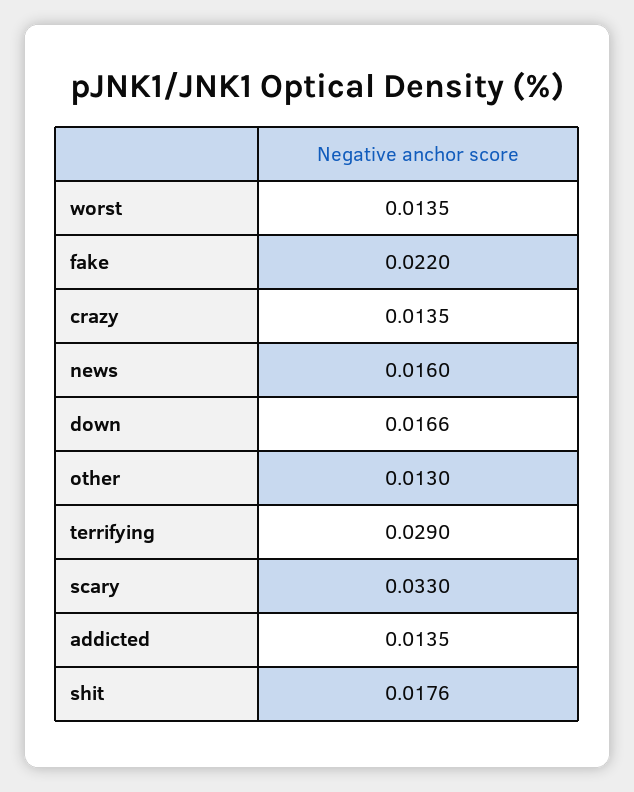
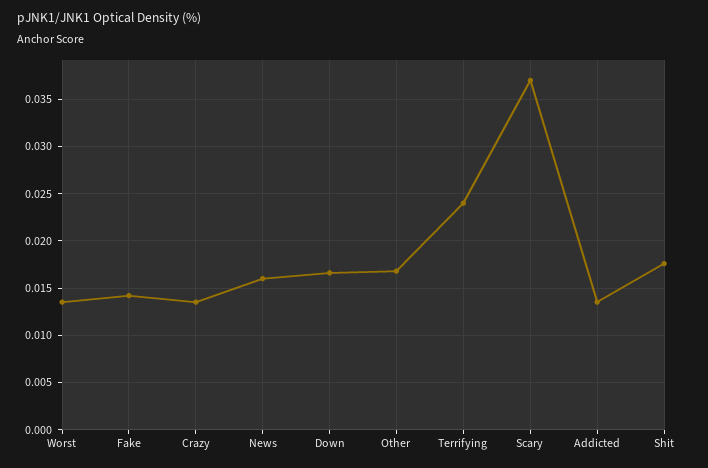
fake: 0.022 -> 0.014
other: 0.013 -> 0.017
terrifying: 0.029 -> 0.024
scary: 0.033 -> 0.037

